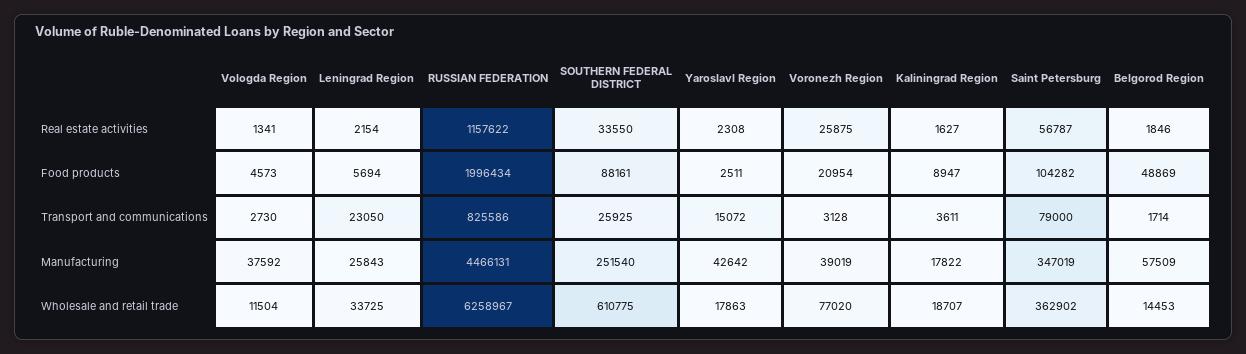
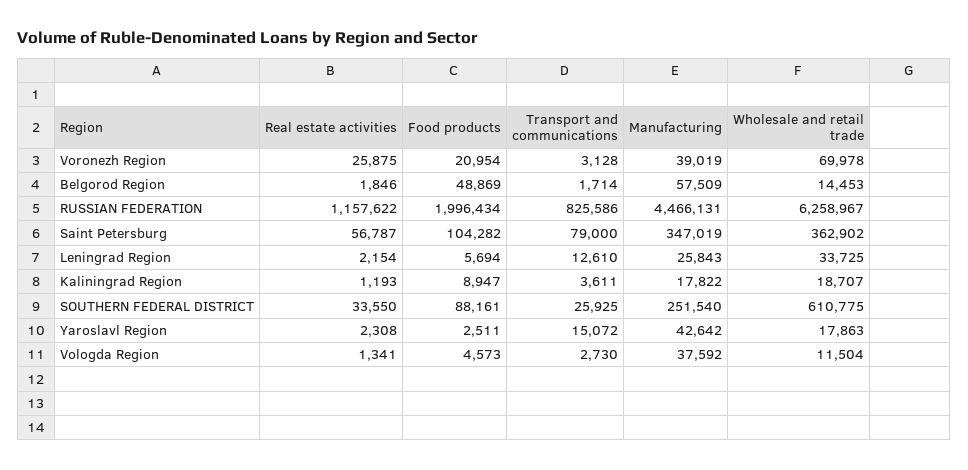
Kaliningrad Region, Real estate activities: 1627 -> 1193
Leningrad Region, Transport and communications: 23050 -> 12610
Voronezh Region, Wholesale and retail trade: 77020 -> 69978

